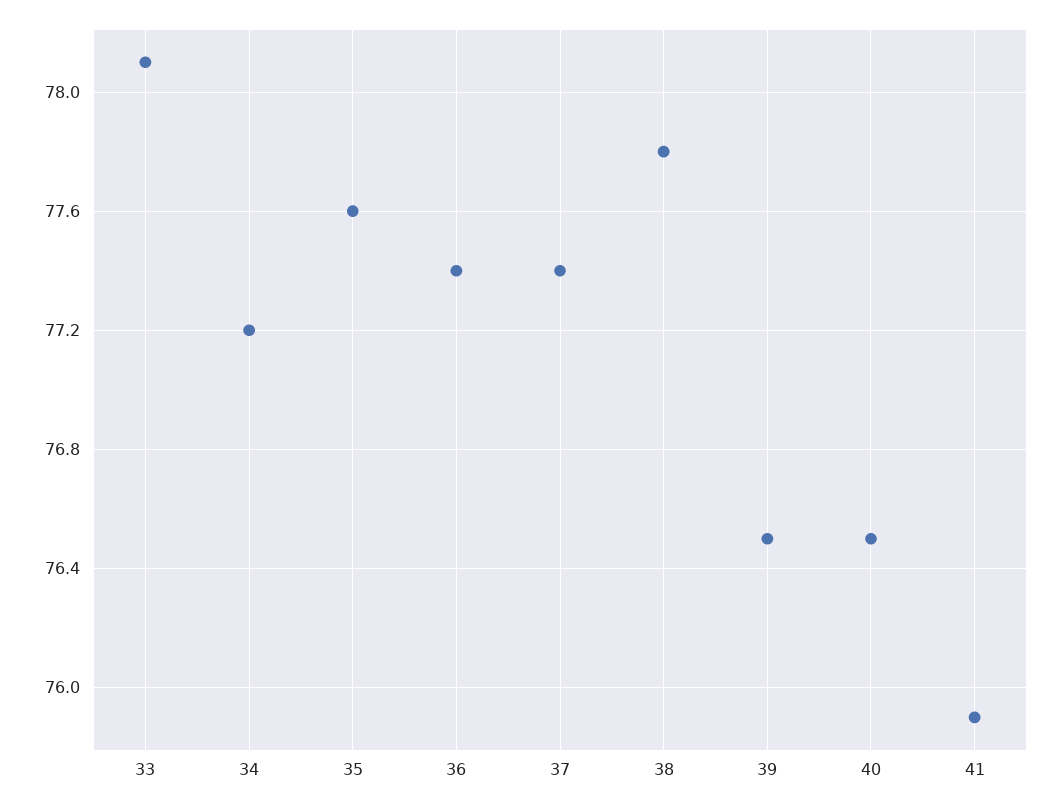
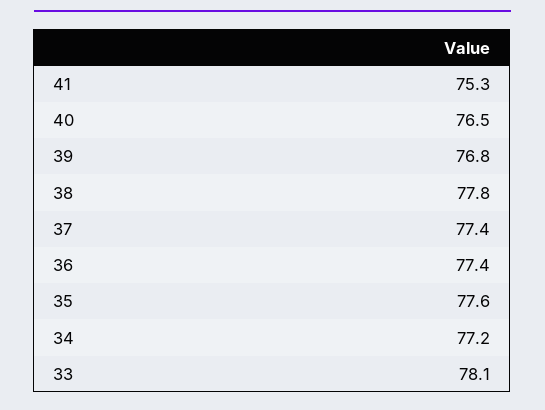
39: 76.5 -> 76.8
41: 75.9 -> 75.3

